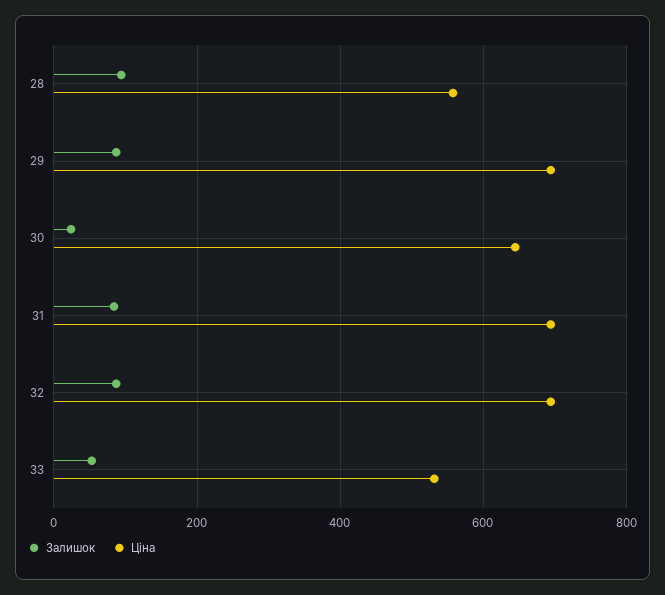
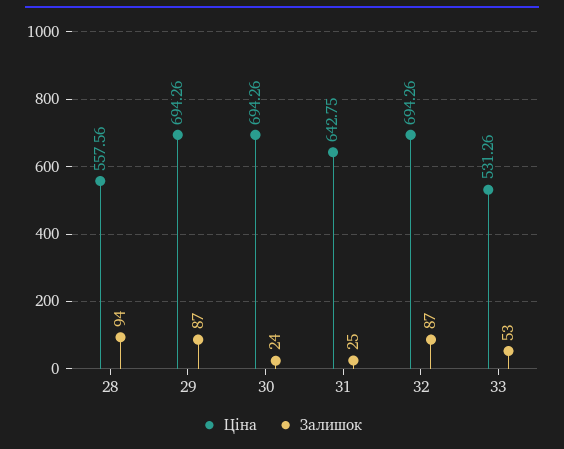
Ціна, 30: 640 -> 694.26
Залишок, 31: 80 -> 25
Ціна, 31: 700 -> 642.75

